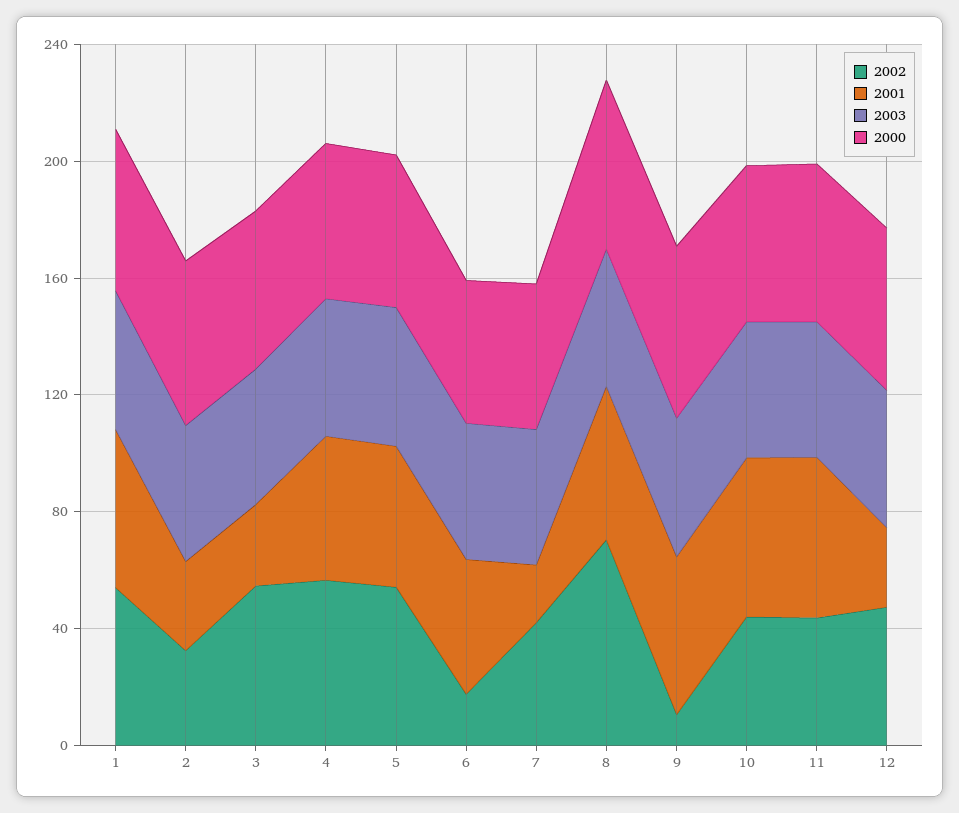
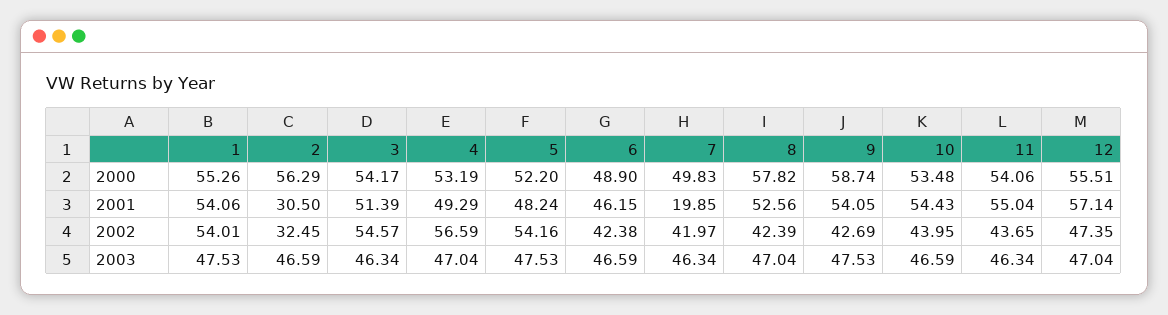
2001, 3: 30 -> 51.39
2002, 6: 20 -> 42.38
2002, 8: 70 -> 42.39
2002, 9: 10 -> 42.69
2001, 12: 30 -> 57.14

